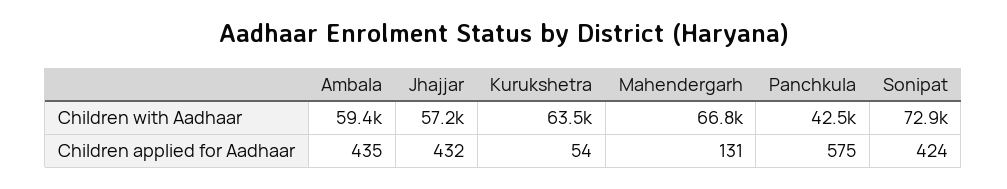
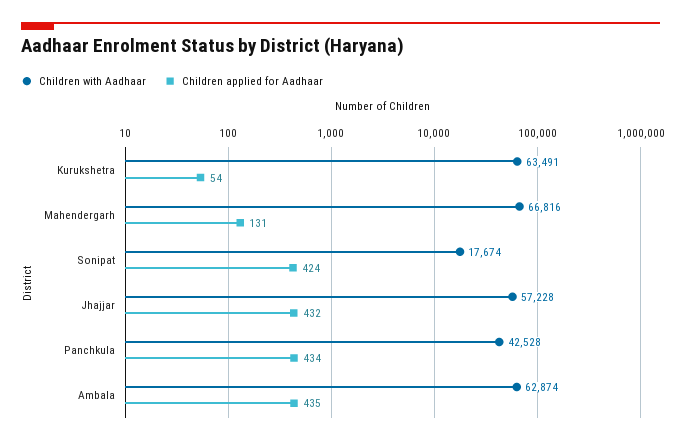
Children with Aadhaar, Ambala: 59400 -> 62874
Children with Aadhaar, Sonipat: 72900 -> 17674
Children applied for Aadhaar, Panchkula: 575 -> 434

